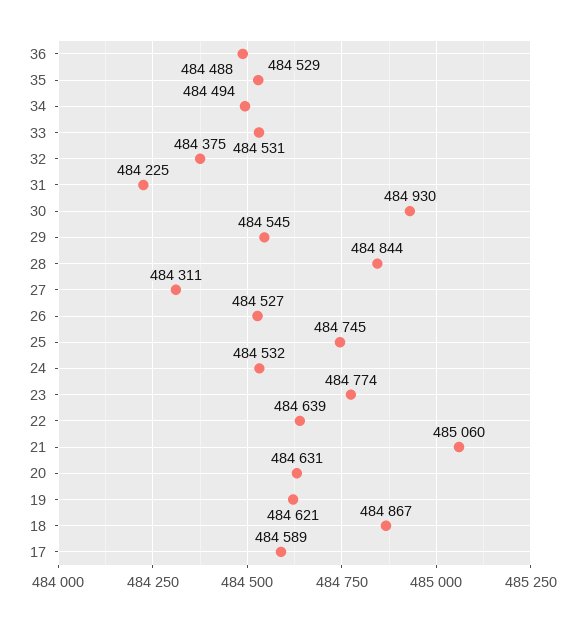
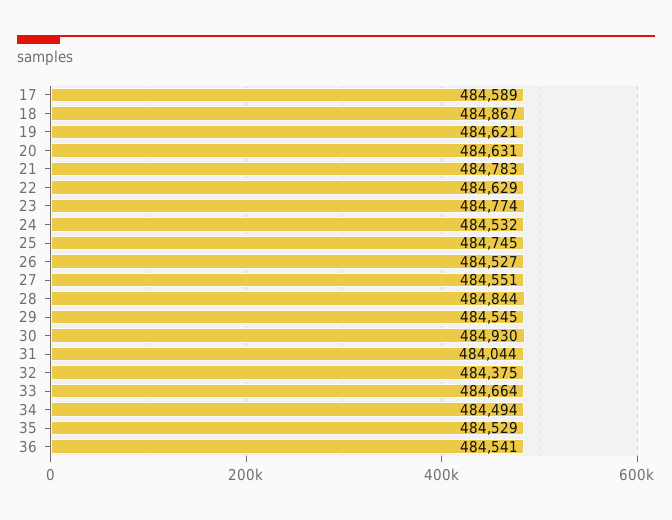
36: 484488 -> 484541
33: 484531 -> 484664
31: 484225 -> 484044
27: 484311 -> 484551
22: 484639 -> 484629
21: 485060 -> 484783

